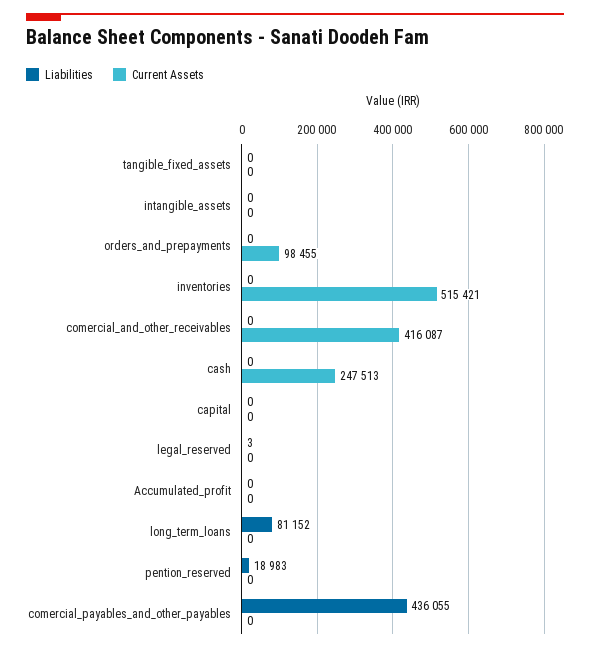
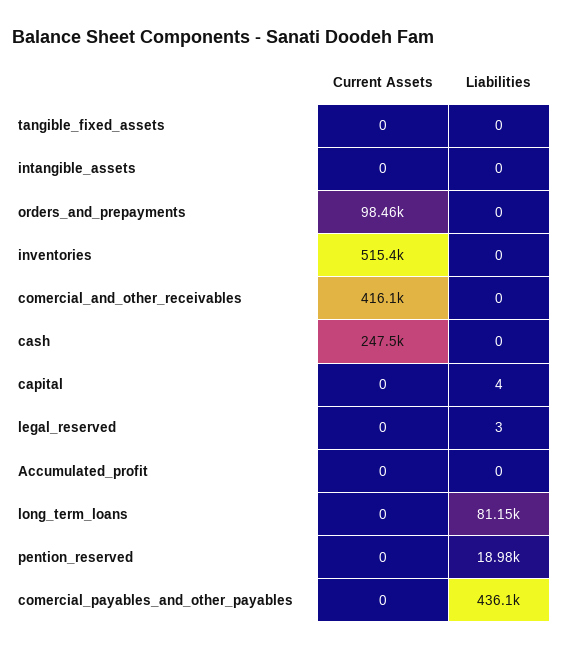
Liabilities, capital: 0 -> 4

